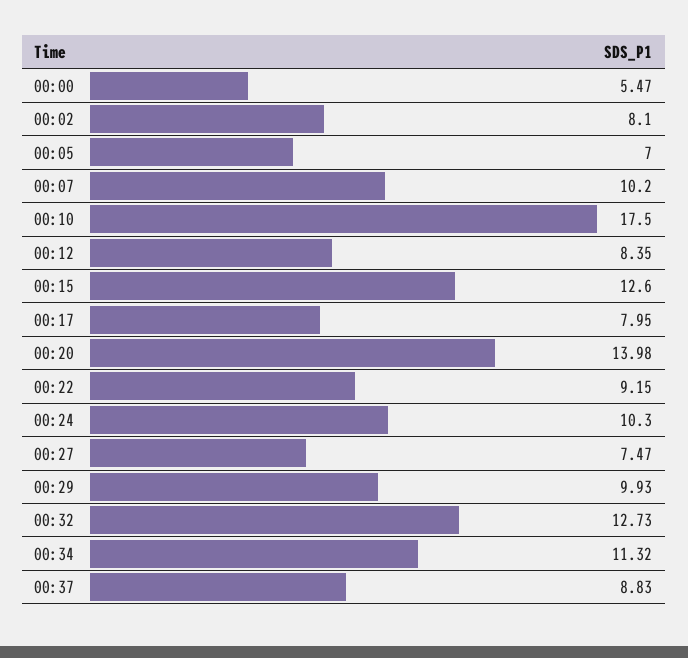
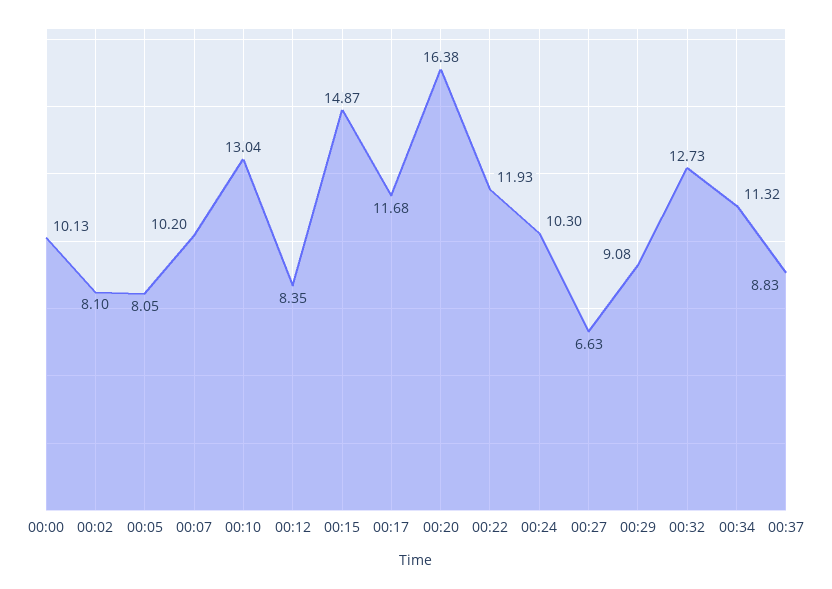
00:00: 5.47 -> 10.13
00:05: 7 -> 8.05
00:10: 17.5 -> 13.04
00:15: 12.6 -> 14.87
00:17: 7.95 -> 11.68
00:20: 13.98 -> 16.38
00:22: 9.15 -> 11.93
00:27: 7.47 -> 6.63
00:29: 9.93 -> 9.08

